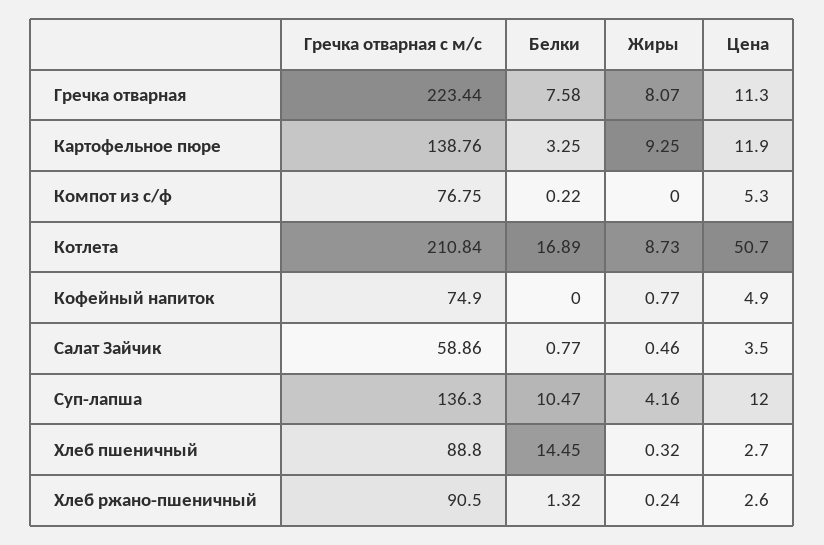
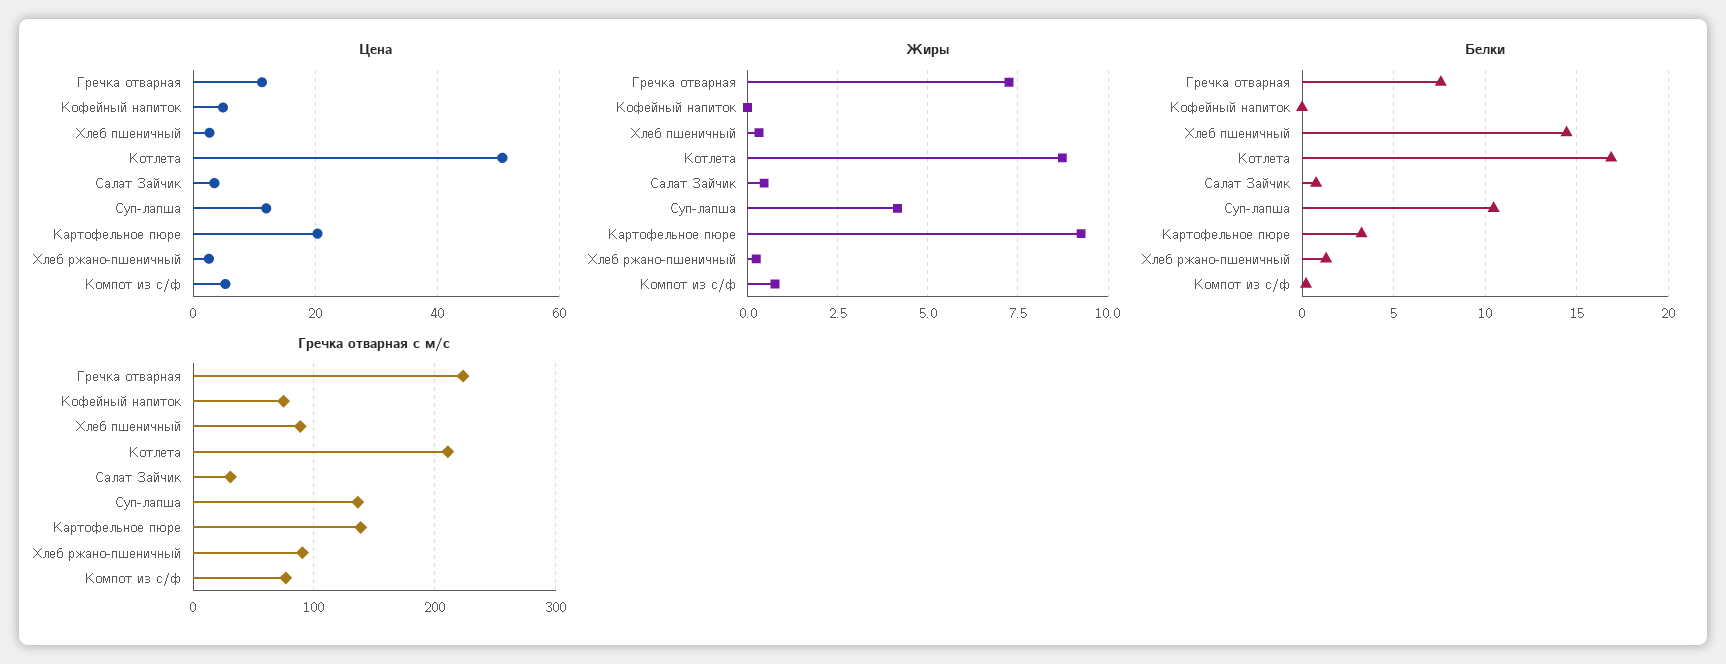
Жиры, Гречка отварная: 8.07 -> 7.25
Цена, Картофельное пюре: 11.9 -> 20
Жиры, Компот из с/ф: 0 -> 0.75
Жиры, Кофейный напиток: 0.77 -> 0
Гречка отварная с м/с, Салат Зайчик: 58.86 -> 30

